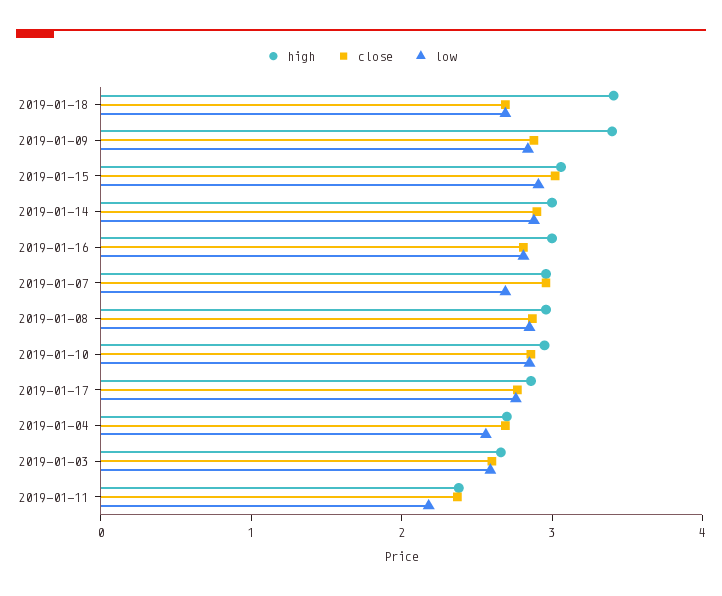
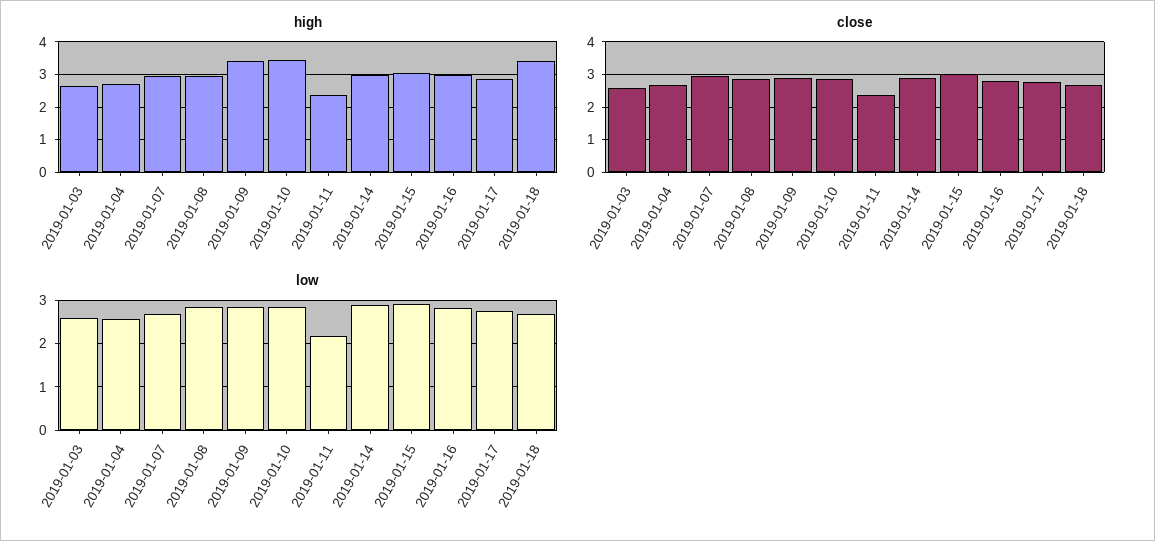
high, 2019-01-10: 3 -> 3.4

